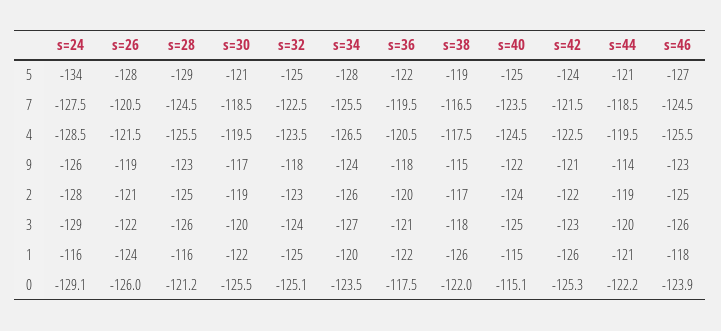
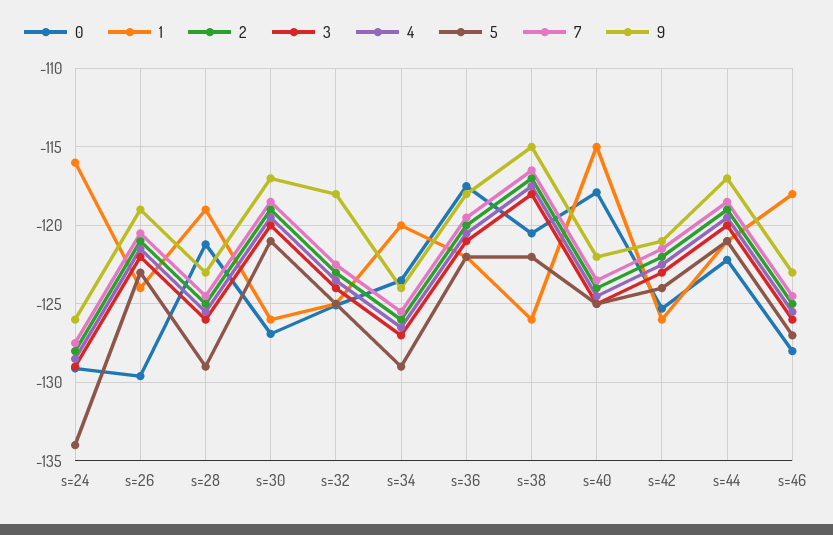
5, s=26: -128 -> -123
5, s=34: -128 -> -129
5, s=38: -119 -> -122
9, s=44: -114 -> -117
1, s=28: -116 -> -119
1, s=30: -122 -> -126
0, s=26: -126 -> -129.5
0, s=30: -125.5 -> -127
0, s=38: -122 -> -120.5
0, s=40: -115.1 -> -118
0, s=46: -123.9 -> -128

